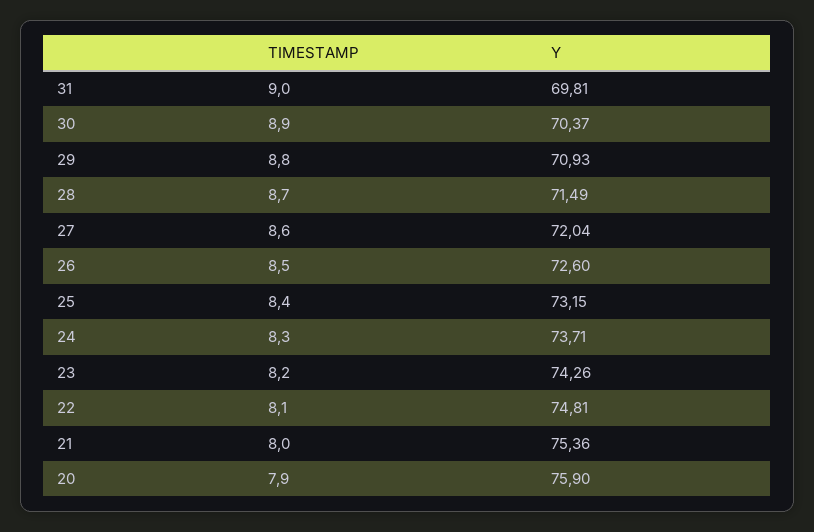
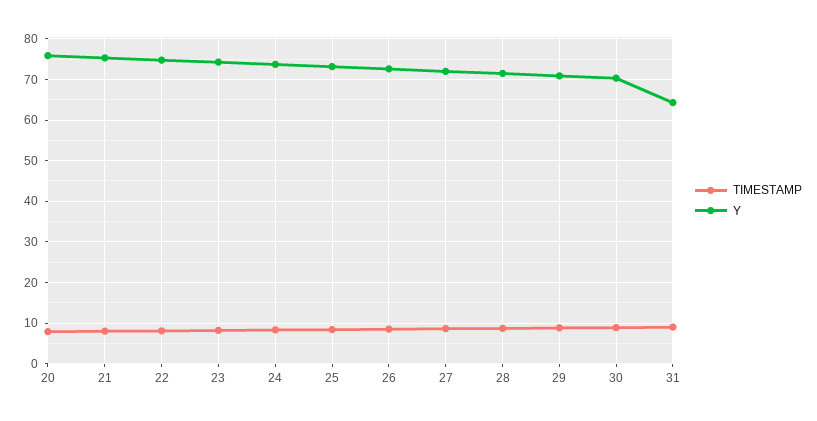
Y, 31: 69.81 -> 64

